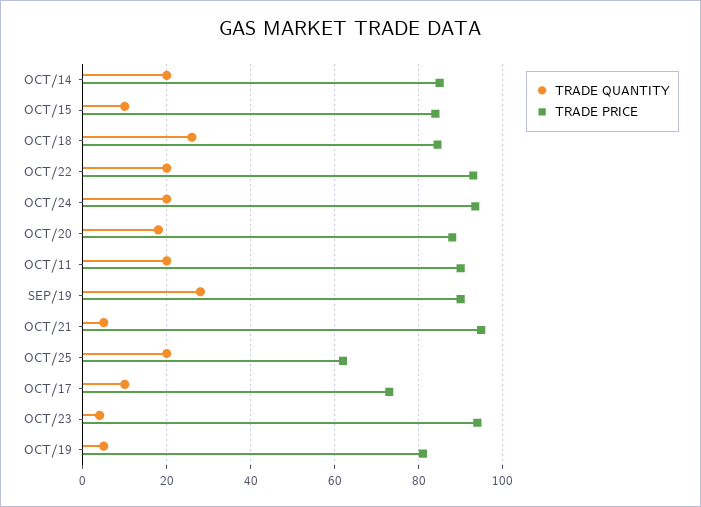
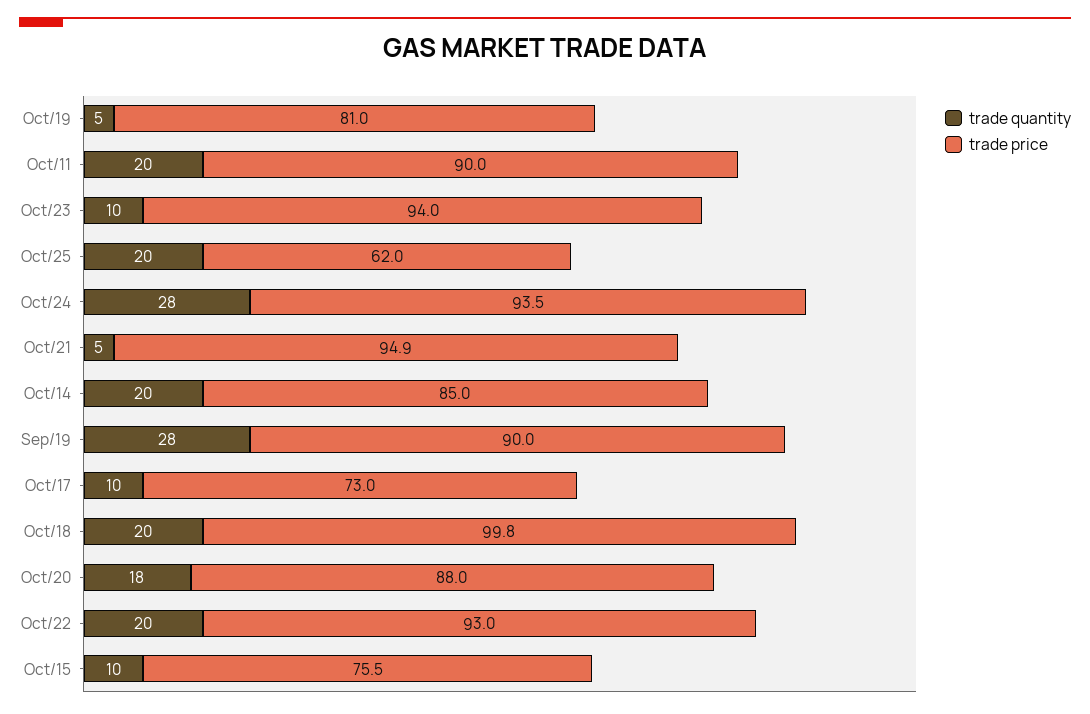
TRADE PRICE, OCT/15: 84 -> 75.5
TRADE QUANTITY, OCT/18: 26 -> 20
TRADE PRICE, OCT/18: 84 -> 99.8
TRADE QUANTITY, OCT/24: 20 -> 28
TRADE QUANTITY, OCT/23: 4 -> 10

